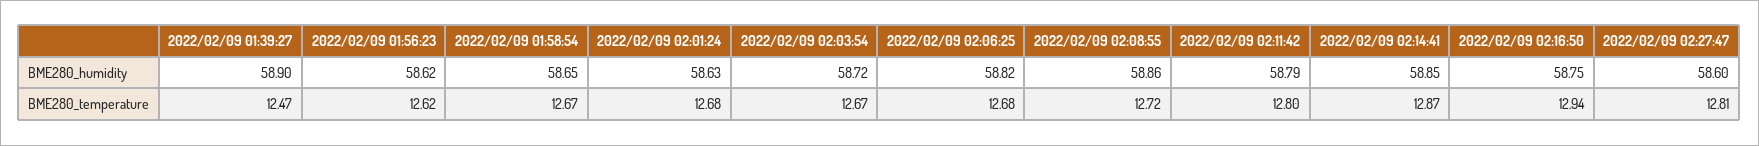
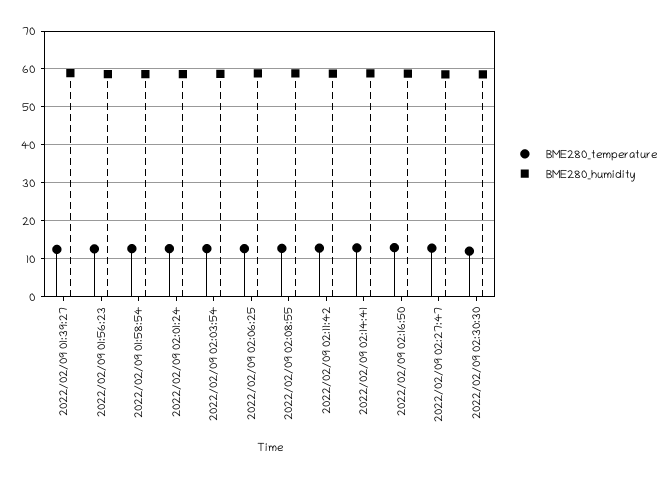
BME280_temperature, 2022/02/09 02:30:30: none -> 12
BME280_humidity, 2022/02/09 02:30:30: none -> 58

